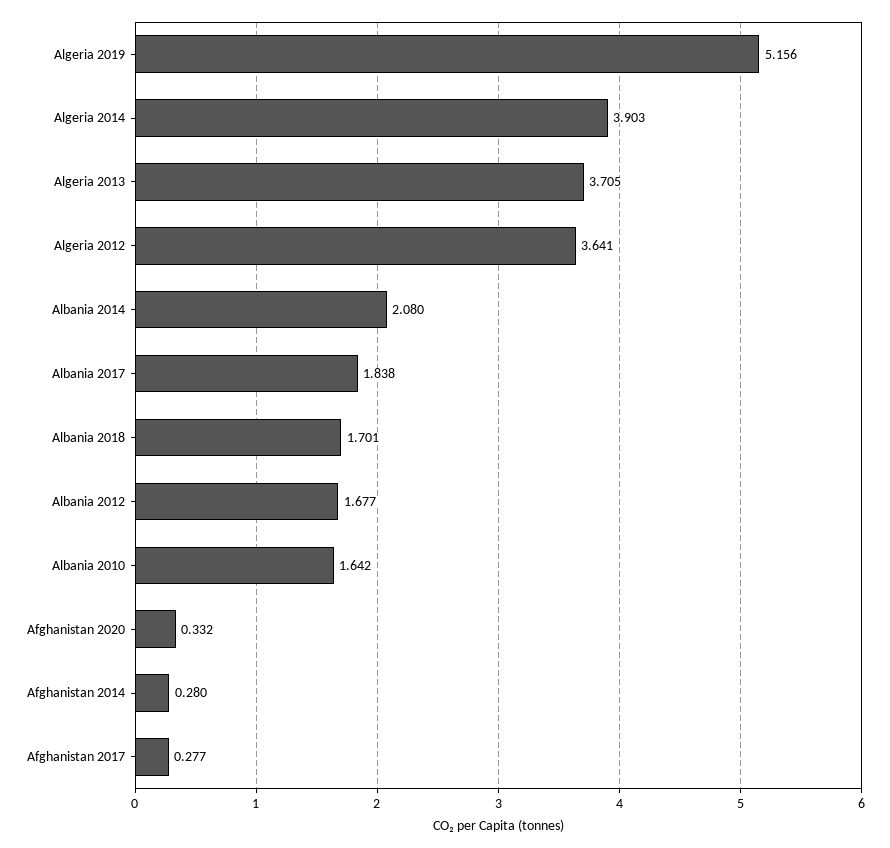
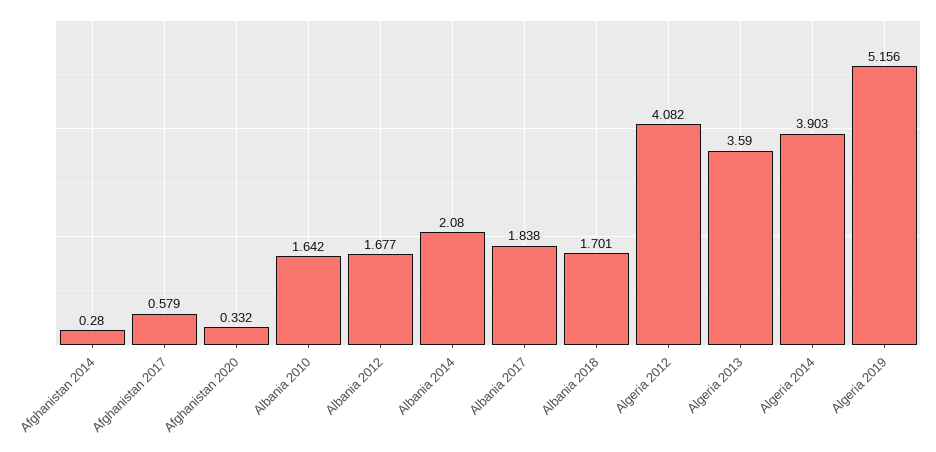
Algeria 2013: 3.705 -> 3.59
Algeria 2012: 3.641 -> 4.082
Afghanistan 2017: 0.277 -> 0.579

